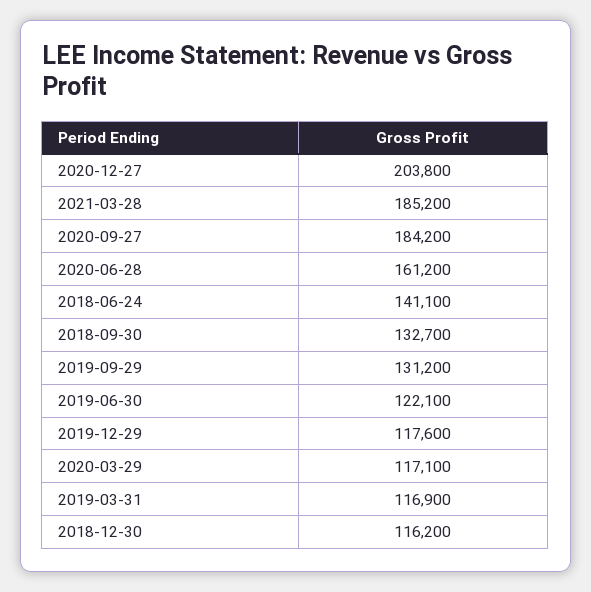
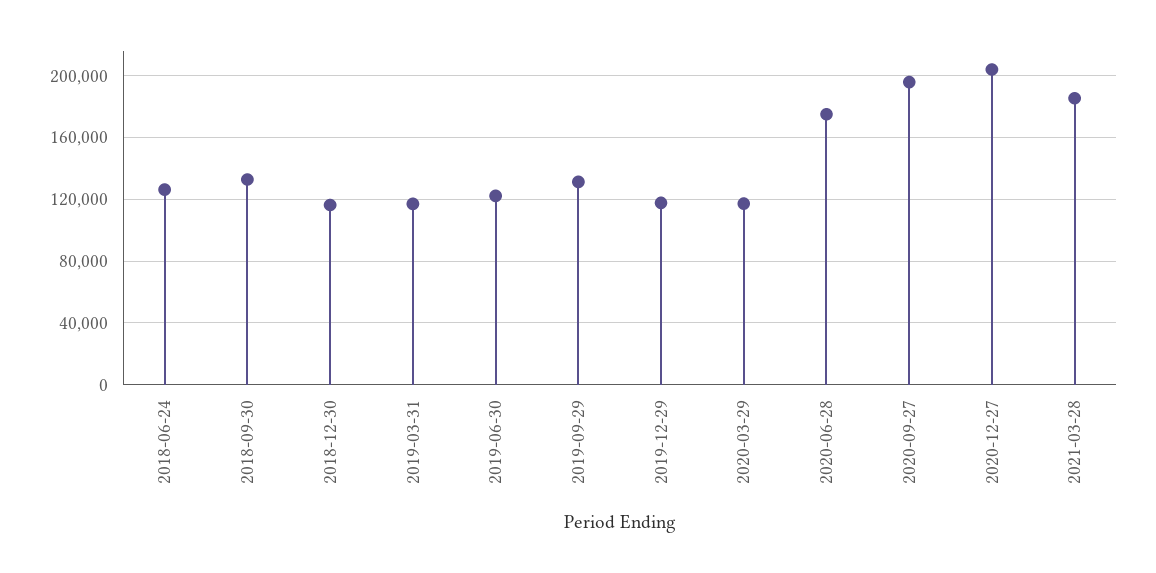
2020-09-27: 184200 -> 195000
2020-06-28: 161200 -> 175000
2018-06-24: 141100 -> 125000

